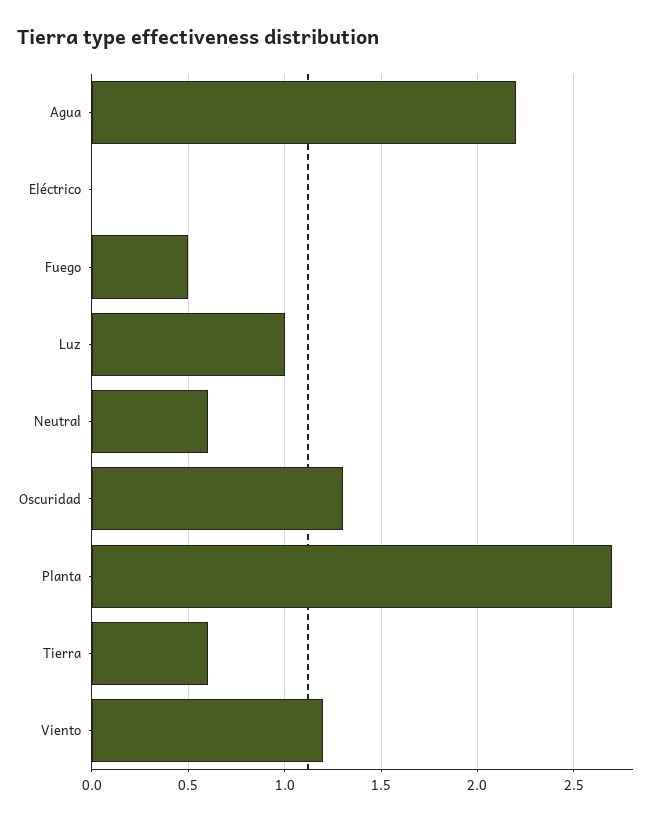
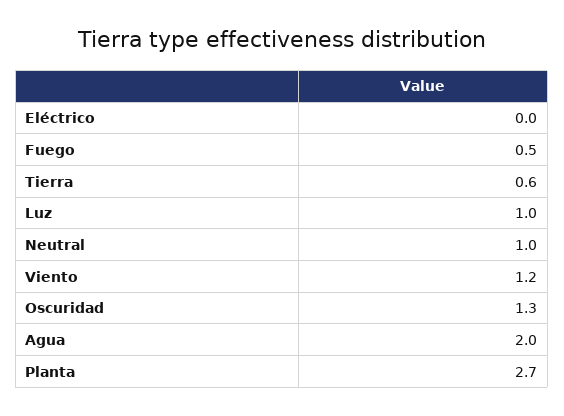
Agua: 2.2 -> 2
Neutral: 0.6 -> 1

